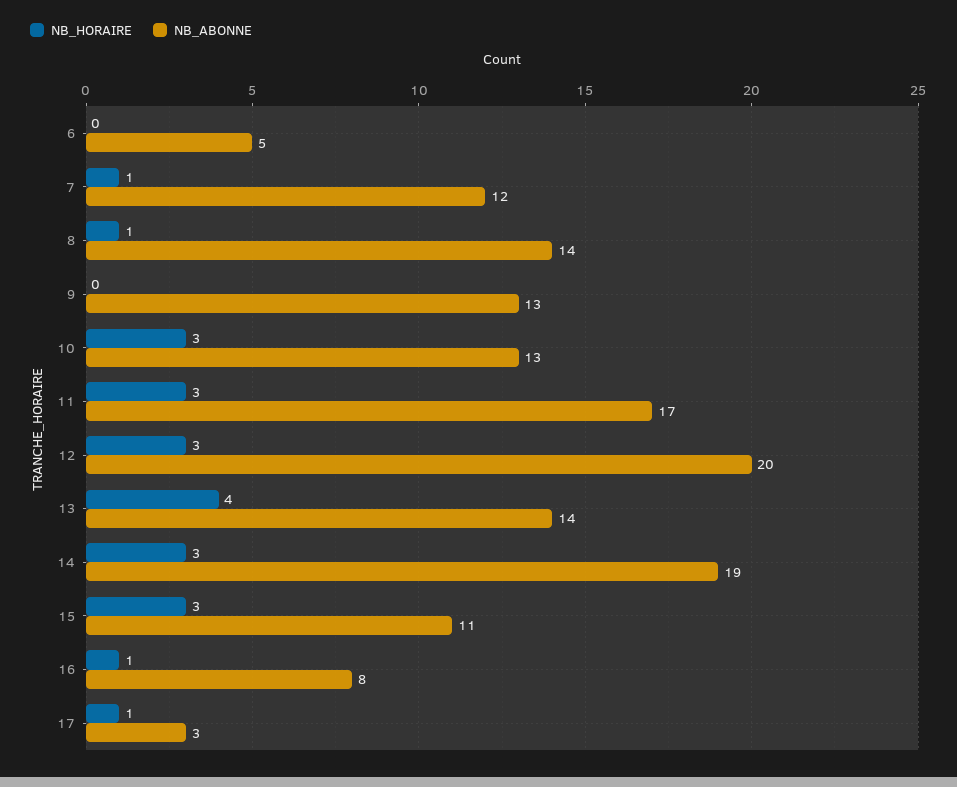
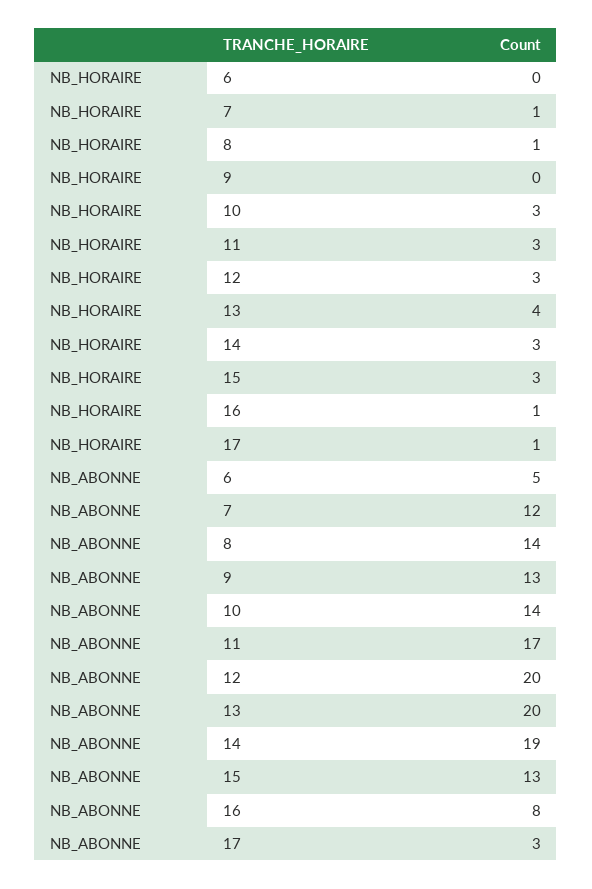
NB_ABONNE, 10: 13 -> 14
NB_ABONNE, 13: 14 -> 20
NB_ABONNE, 15: 11 -> 13

